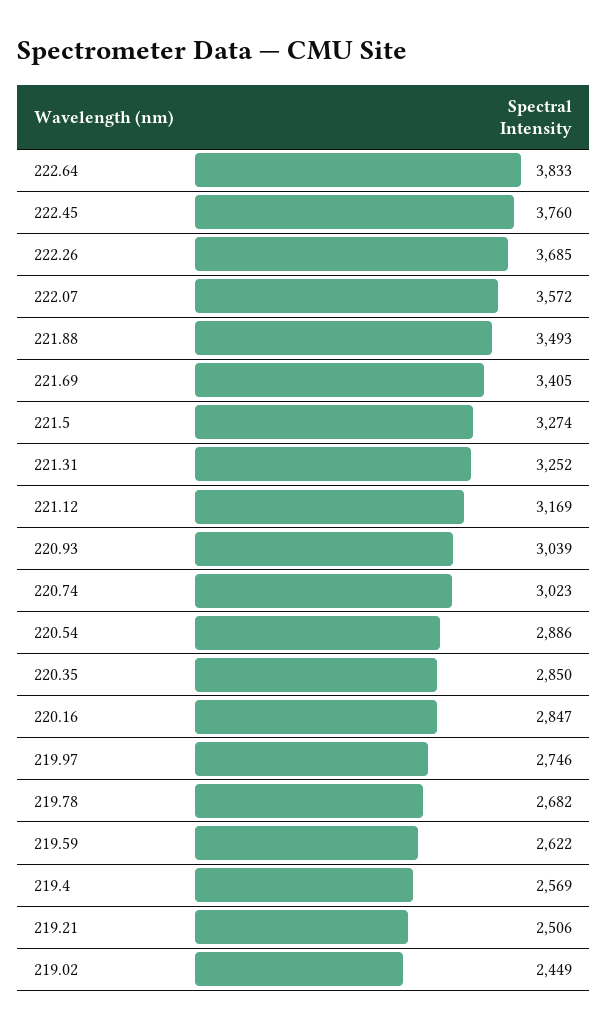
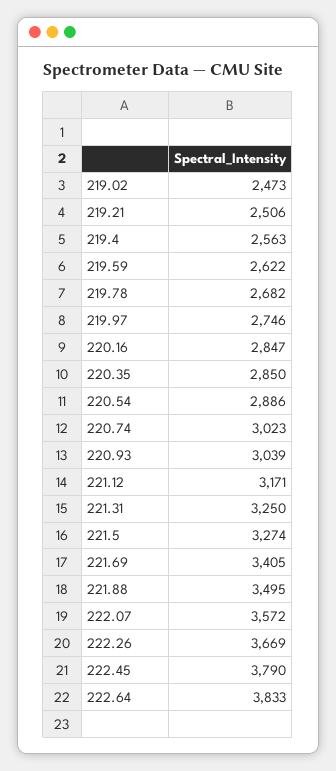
222.45: 3760 -> 3790
222.26: 3685 -> 3669
221.88: 3493 -> 3495
221.31: 3252 -> 3250
221.12: 3169 -> 3171
219.4: 2569 -> 2563
219.02: 2449 -> 2473

